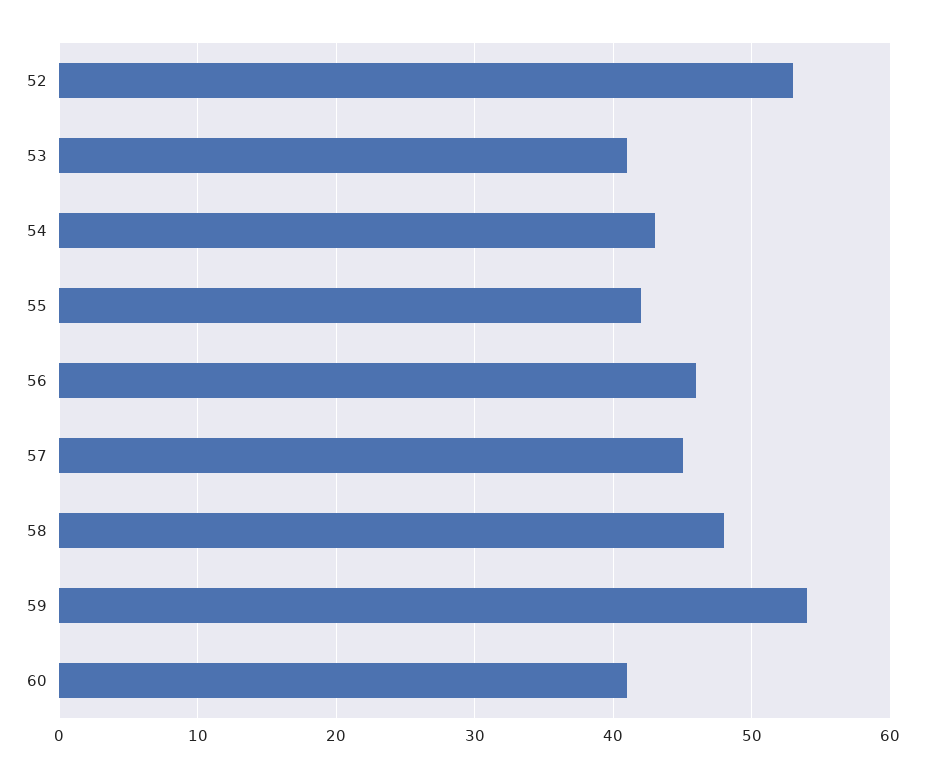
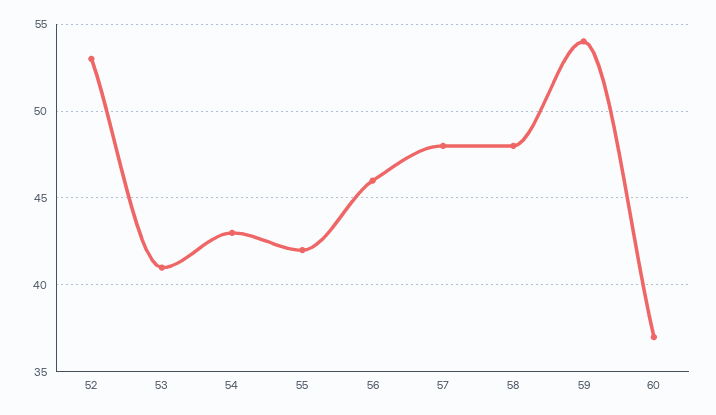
57: 45 -> 48
60: 41 -> 37

